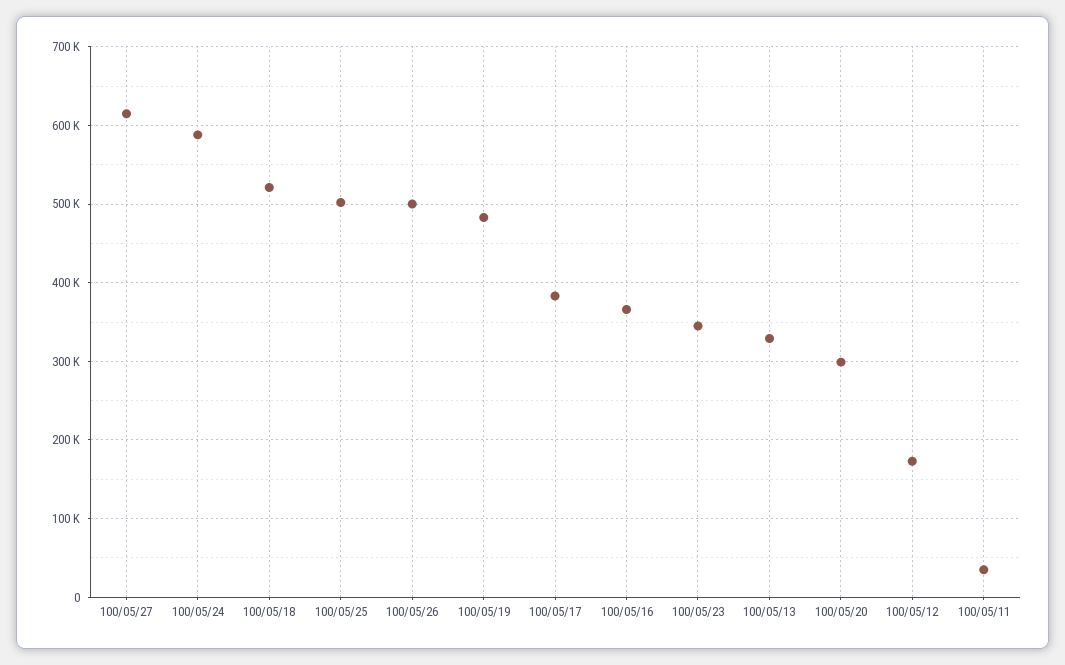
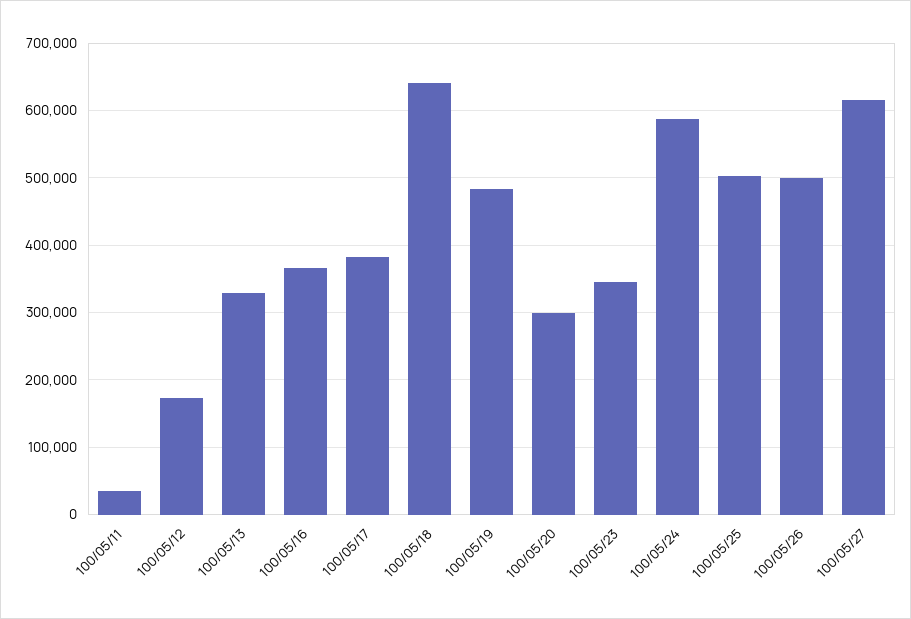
100/05/18: 520000 -> 640000

